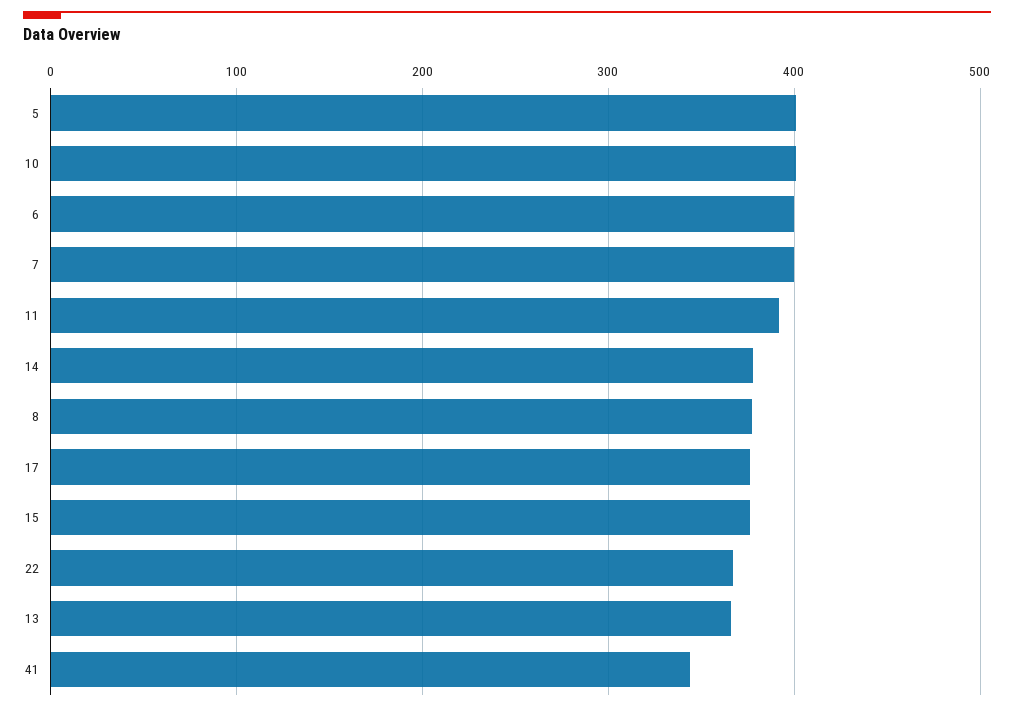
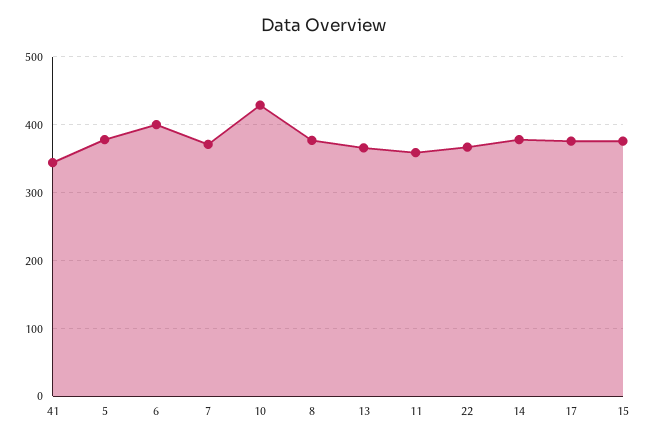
5: 400 -> 380
10: 400 -> 430
7: 400 -> 370
11: 390 -> 360

